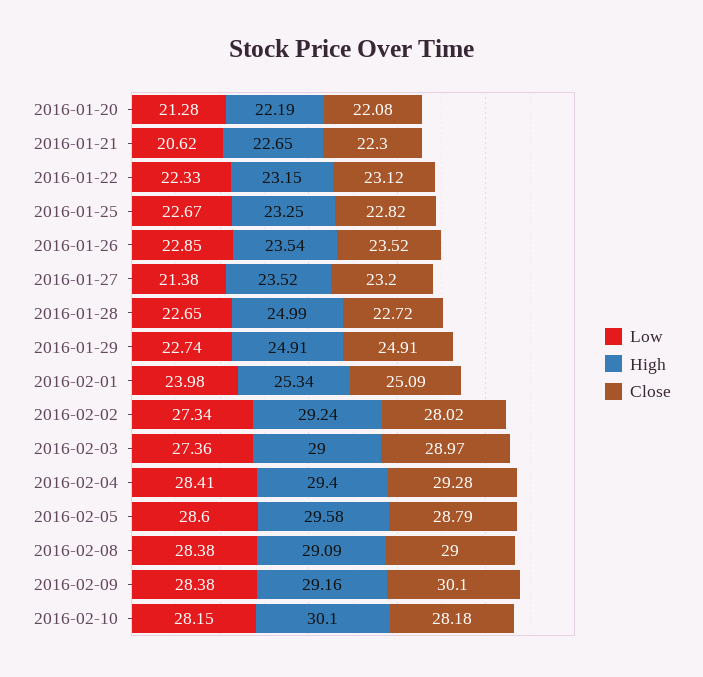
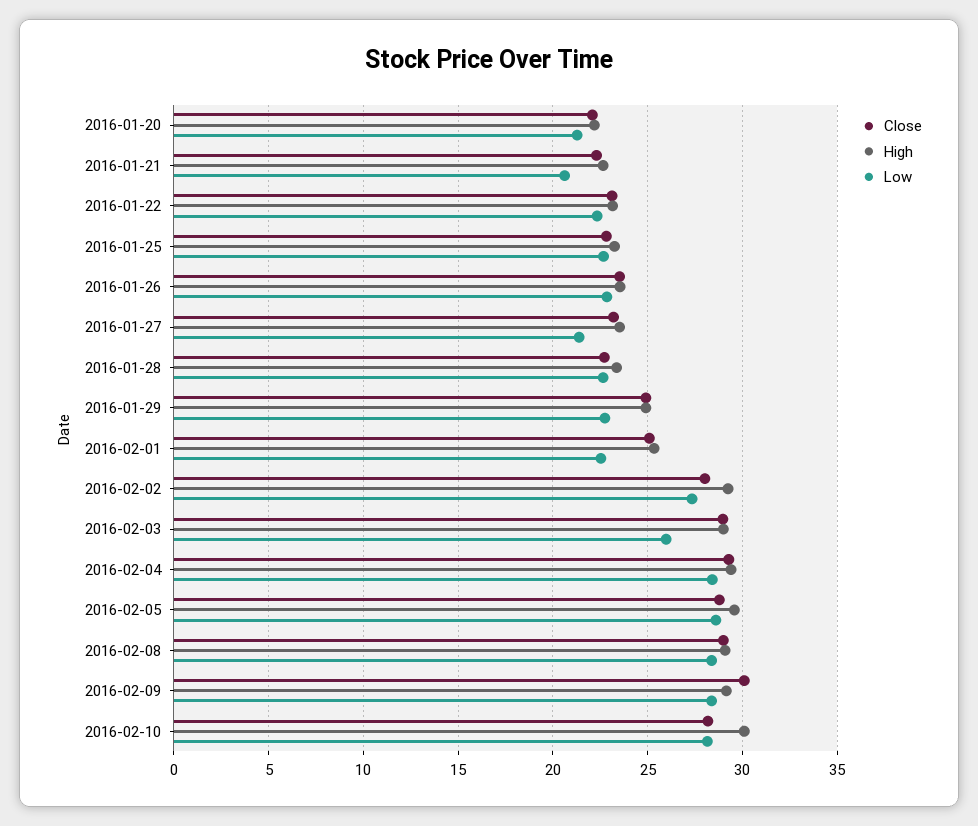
High, 2016-01-28: 24.99 -> 23.5
Low, 2016-02-01: 23.98 -> 22.5
Low, 2016-02-03: 27.36 -> 26

